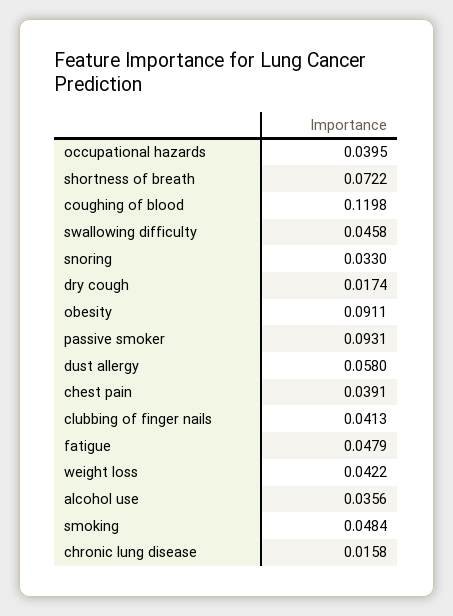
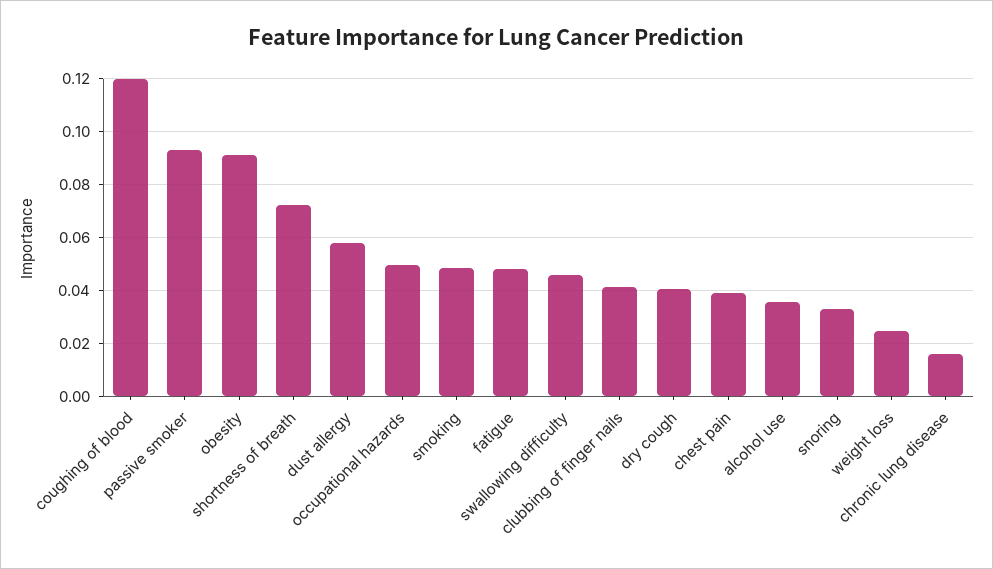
occupational hazards: 0.0395 -> 0.05
dry cough: 0.0174 -> 0.04
weight loss: 0.0422 -> 0.025

